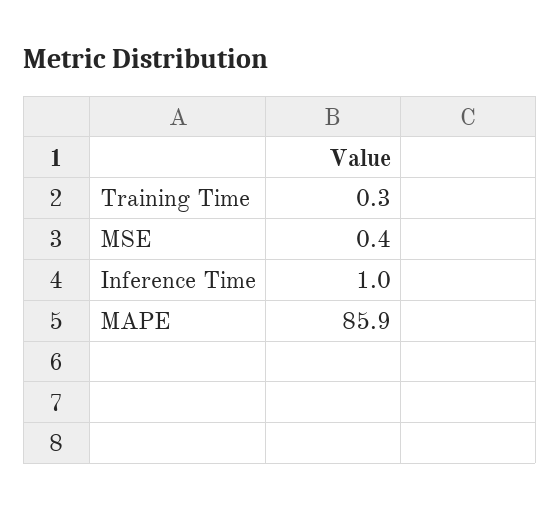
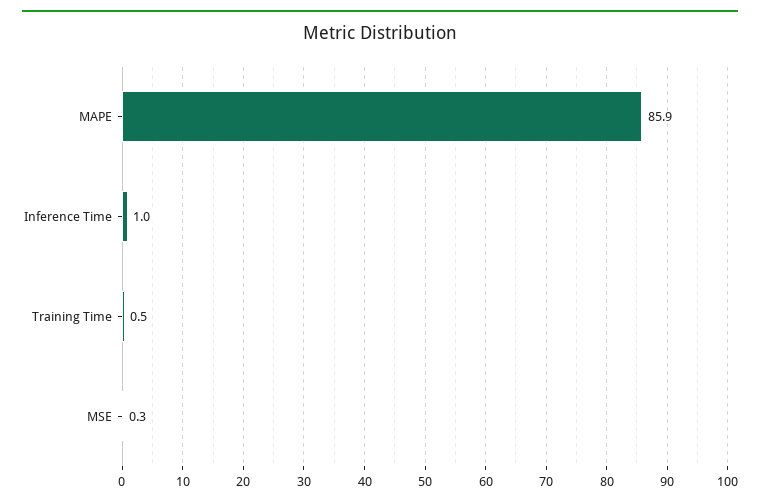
Training Time: 0.3 -> 0.5
MSE: 0.4 -> 0.3

